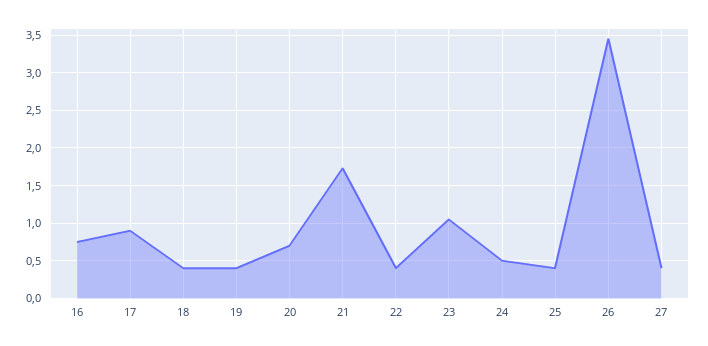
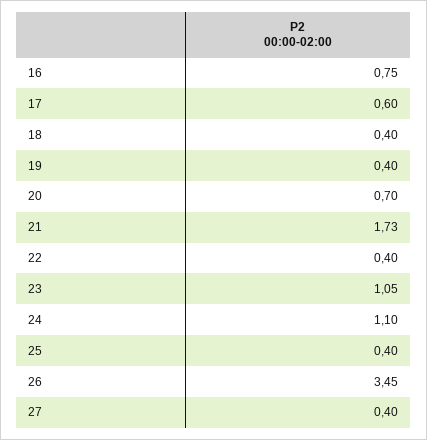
17: 0.9 -> 0.6
24: 0.5 -> 1.1

